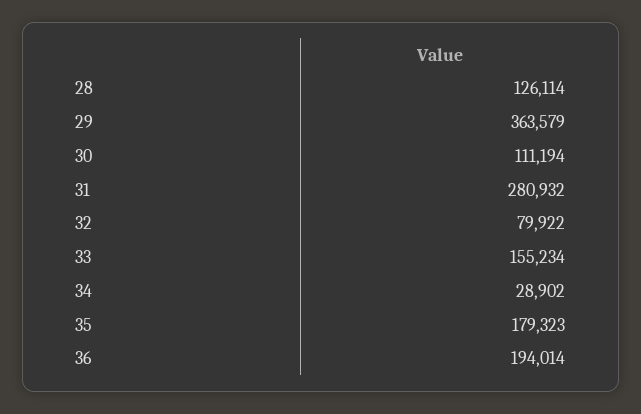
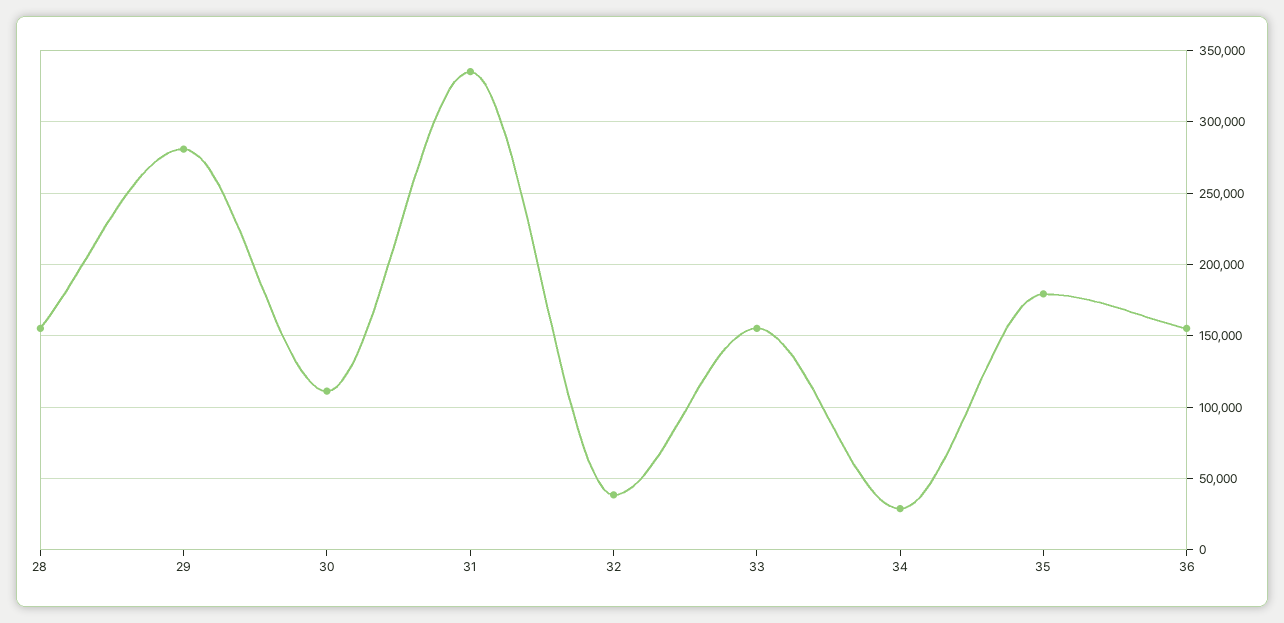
28: 126114 -> 155000
29: 363579 -> 280000
31: 280932 -> 335000
32: 79922 -> 40000
36: 194014 -> 155000

